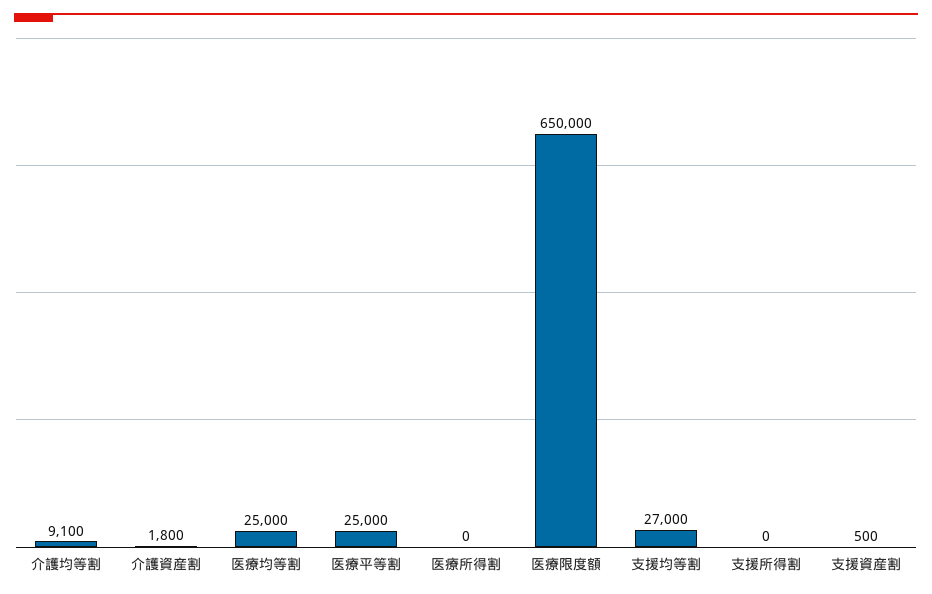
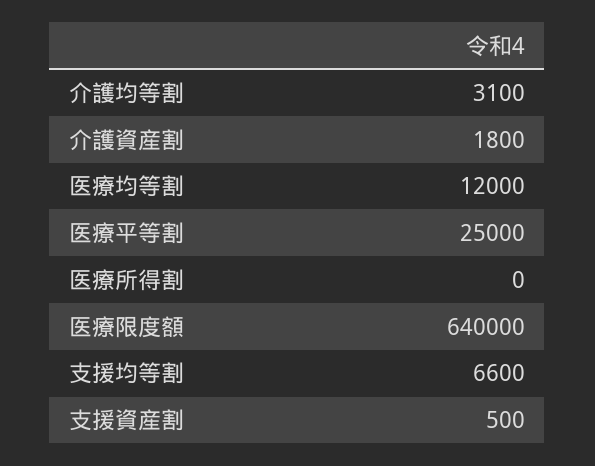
介護均等割: 9100 -> 3100
医療均等割: 25000 -> 12000
医療限度額: 650000 -> 640000
支援均等割: 27000 -> 6600
支援所得割: 0 -> none

